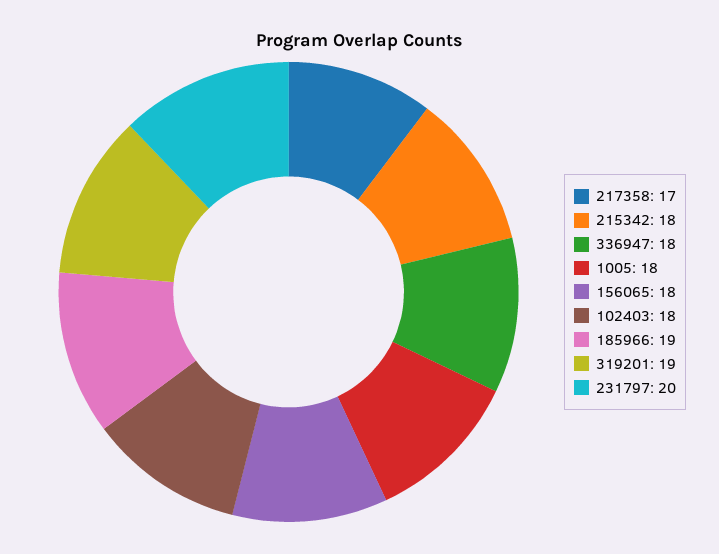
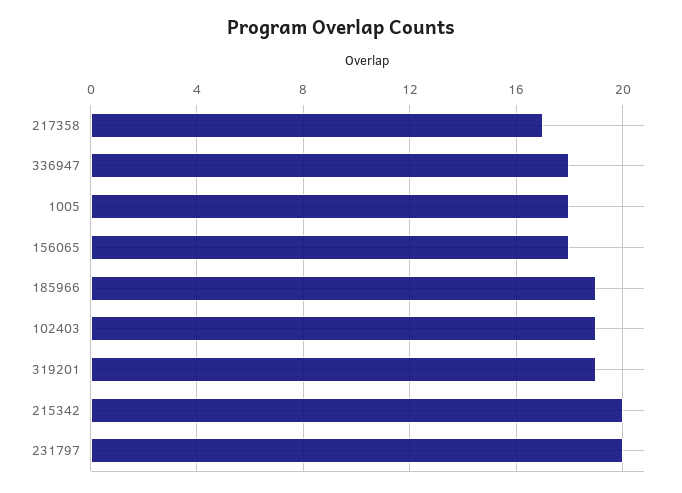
215342: 18 -> 20
102403: 18 -> 19

